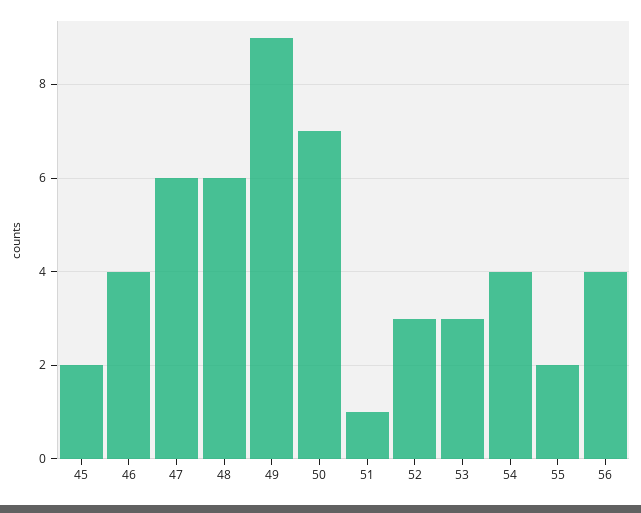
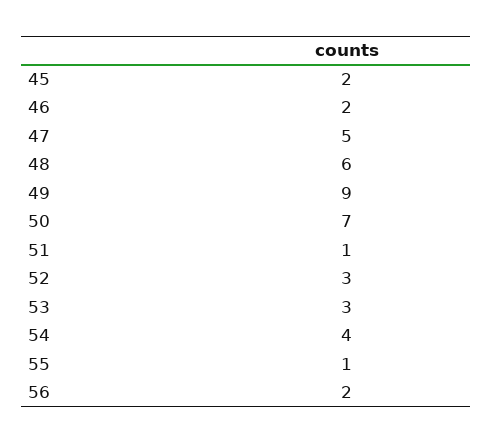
46: 4 -> 2
47: 6 -> 5
55: 2 -> 1
56: 4 -> 2

